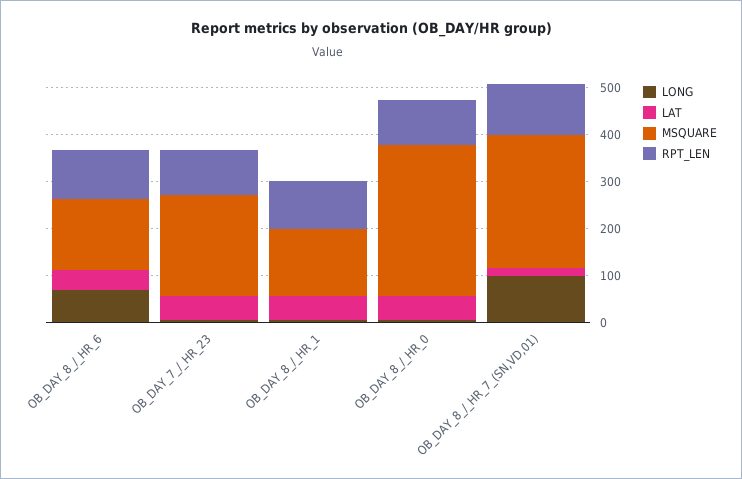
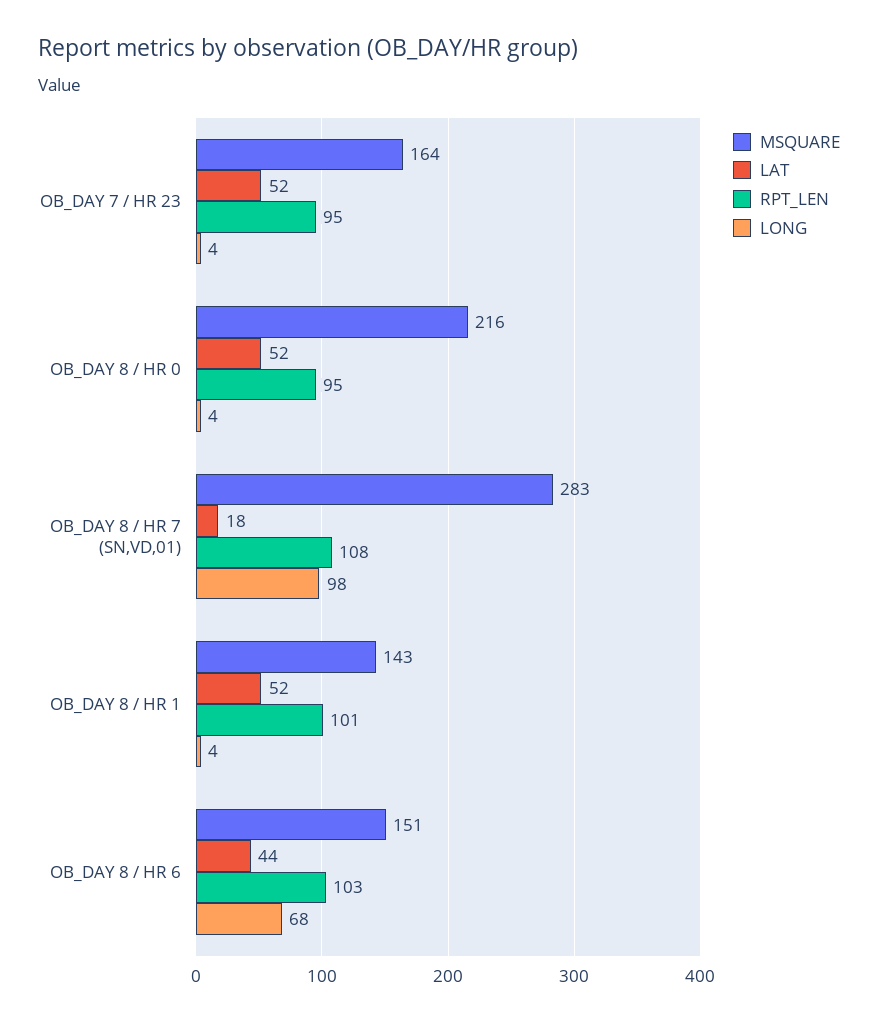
MSQUARE, OB_DAY_7_/_HR_23: 220 -> 164
MSQUARE, OB_DAY_8_/_HR_0: 320 -> 216

